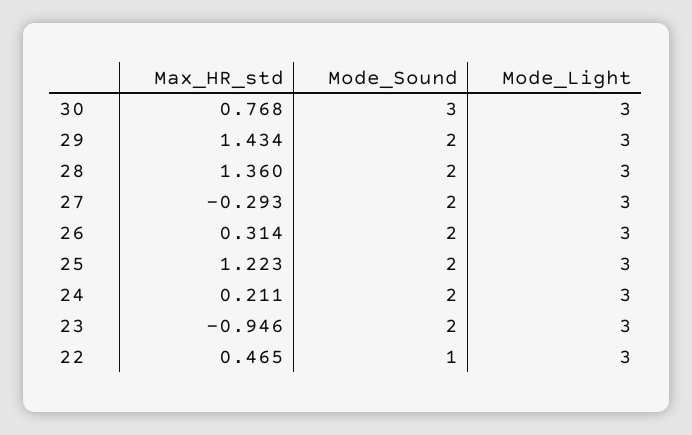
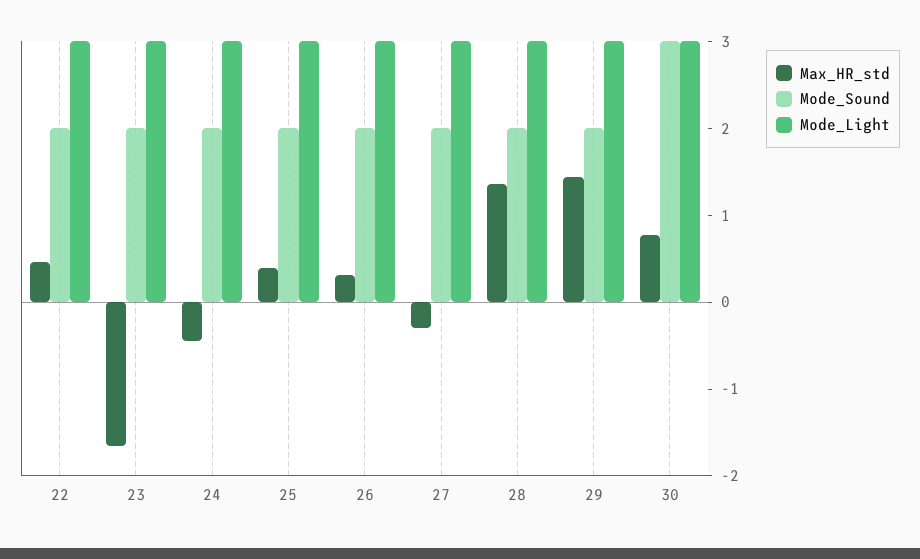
Max_HR_std, 25: 1.223 -> 0.4
Max_HR_std, 24: 0.211 -> -0.4
Max_HR_std, 23: -0.946 -> -1.6
Mode_Sound, 22: 1 -> 2

